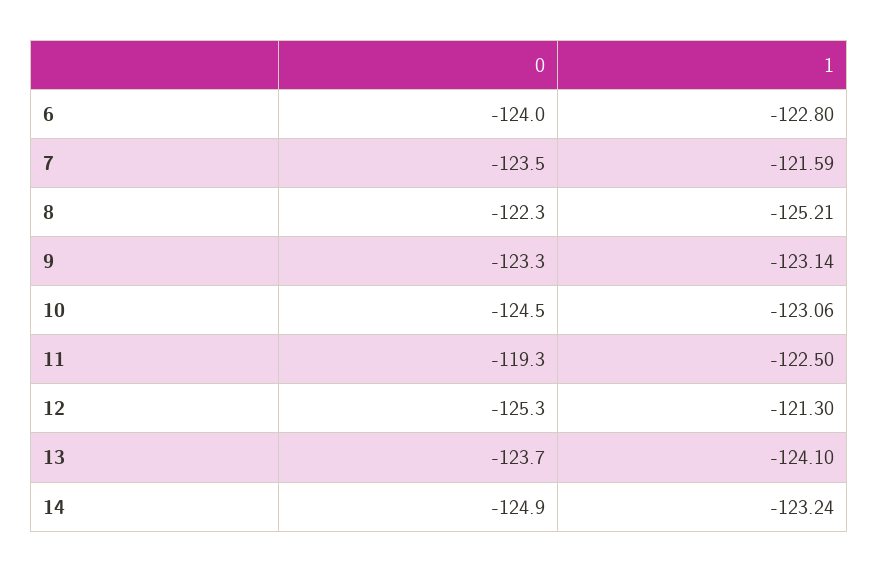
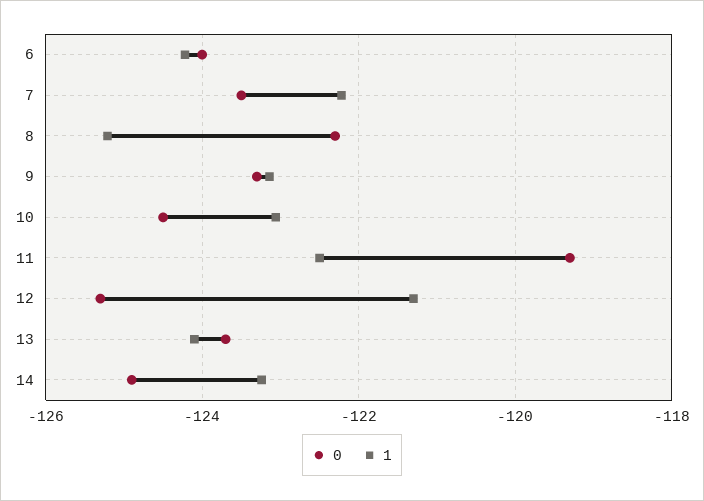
1, 6: -122.8 -> -124.2
1, 7: -121.59 -> -122.2

